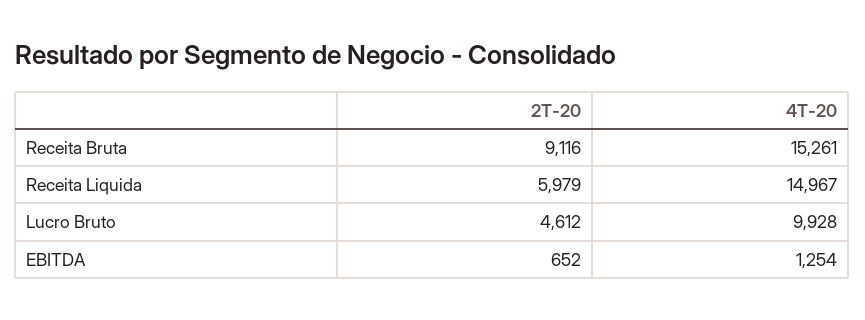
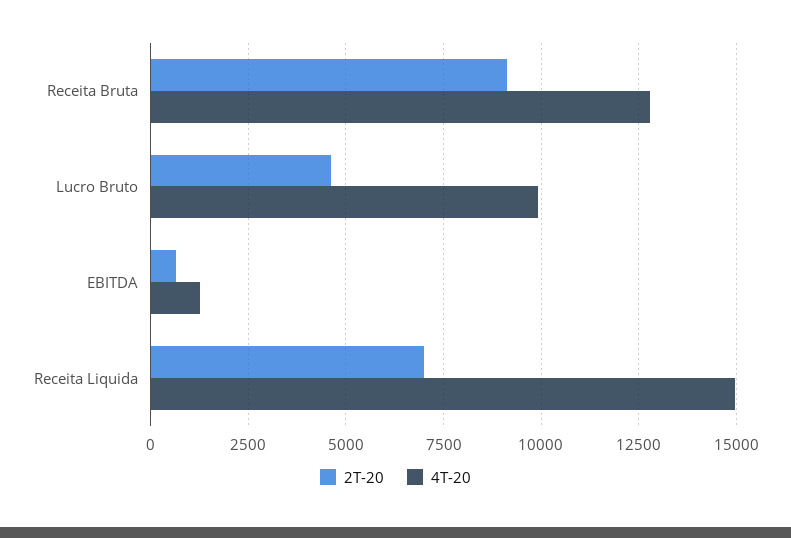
4T-20, Receita Bruta: 15261 -> 12750
2T-20, Receita Liquida: 5979 -> 7000

